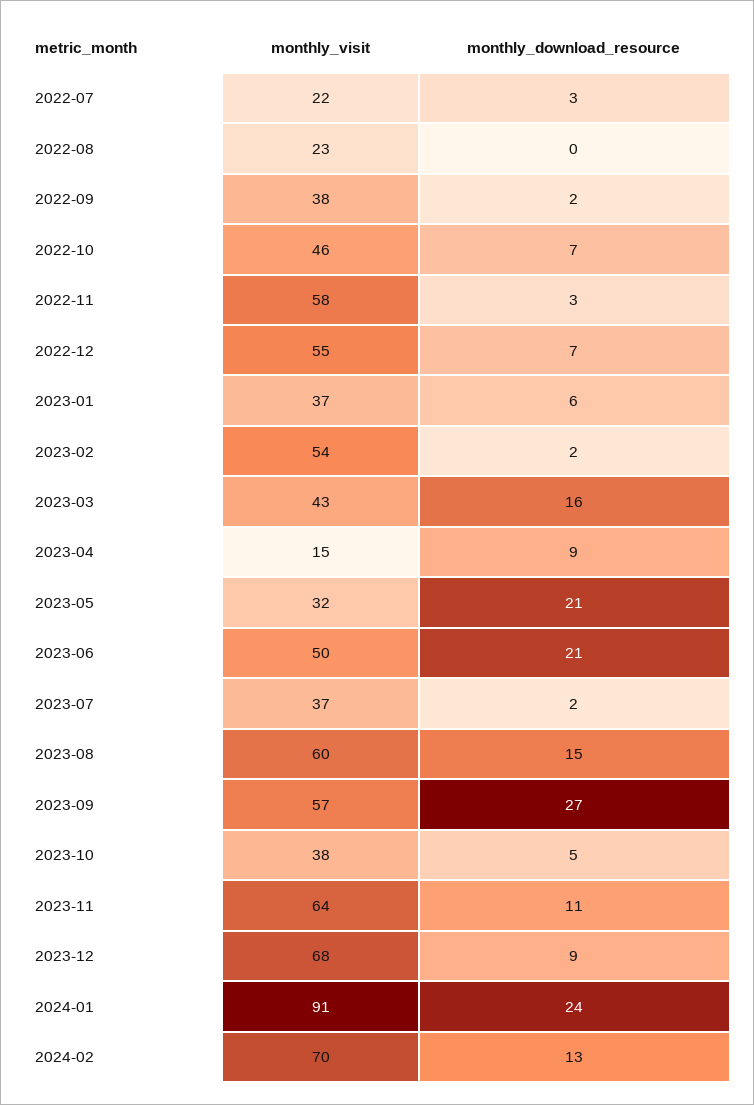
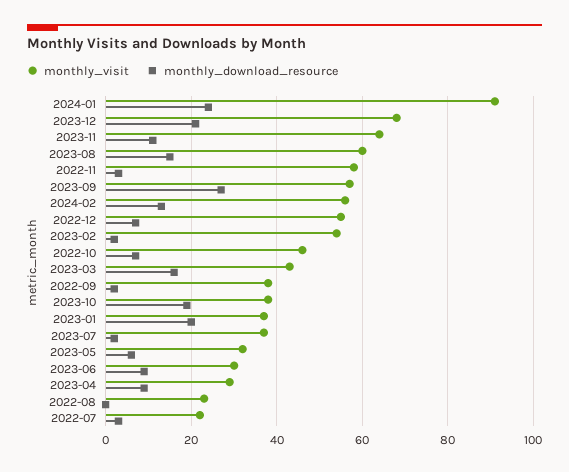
monthly_download_resource, 2023-01: 6 -> 20
monthly_visit, 2023-04: 15 -> 30
monthly_download_resource, 2023-05: 21 -> 5
monthly_visit, 2023-06: 50 -> 30
monthly_download_resource, 2023-06: 21 -> 10
monthly_download_resource, 2023-10: 5 -> 20
monthly_download_resource, 2023-12: 9 -> 20
monthly_visit, 2024-02: 70 -> 55

